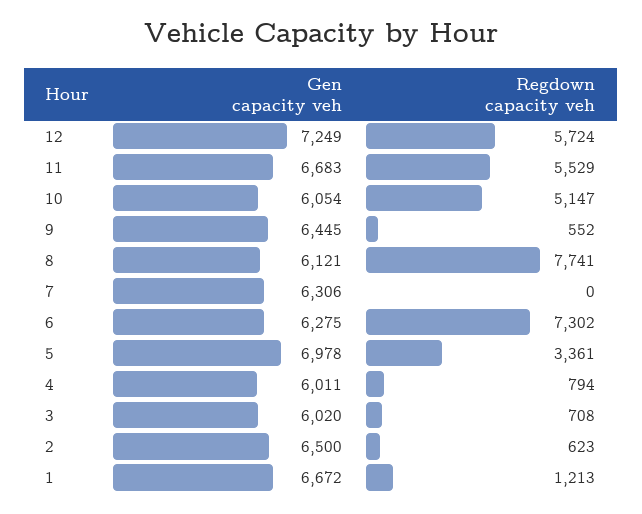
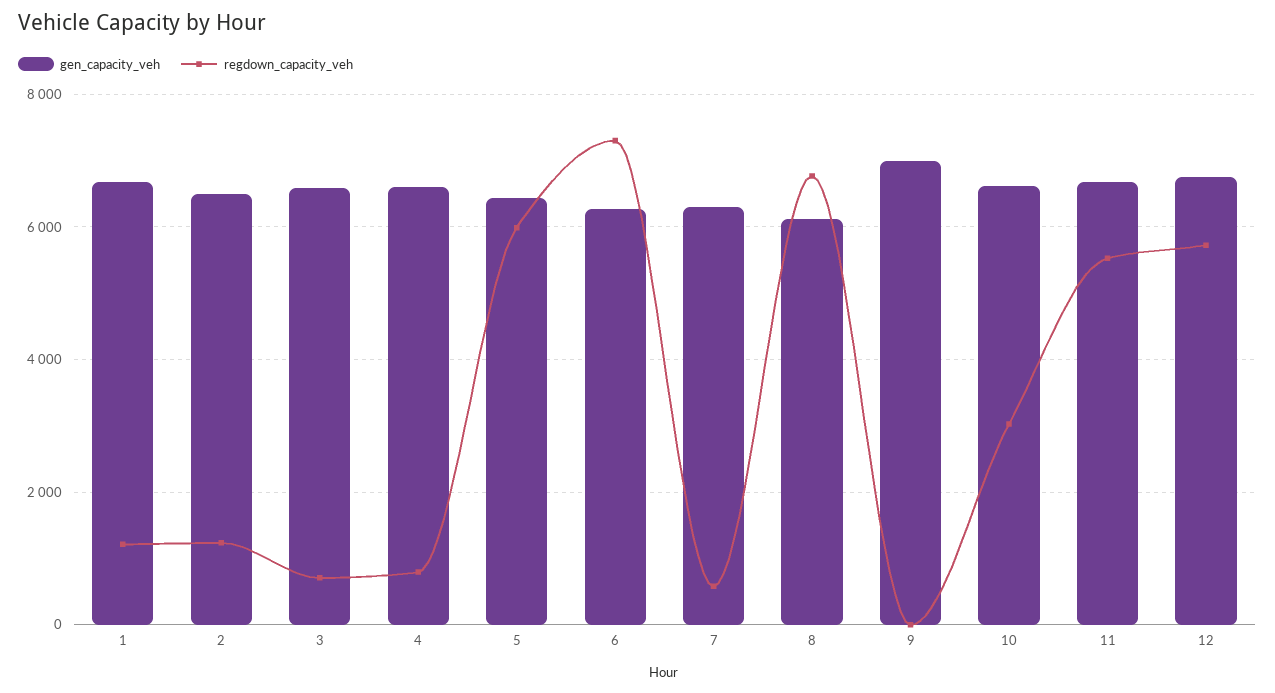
Gen capacity veh, 12: 7249 -> 6800
Gen capacity veh, 10: 6054 -> 6600
Regdown capacity veh, 10: 5147 -> 3000
Gen capacity veh, 9: 6445 -> 7000
Regdown capacity veh, 9: 552 -> 0
Regdown capacity veh, 8: 7741 -> 6800
Regdown capacity veh, 7: 0 -> 600
Gen capacity veh, 5: 6978 -> 6400
Regdown capacity veh, 5: 3361 -> 6000
Gen capacity veh, 4: 6011 -> 6600
Gen capacity veh, 3: 6020 -> 6600
Regdown capacity veh, 2: 623 -> 1200

